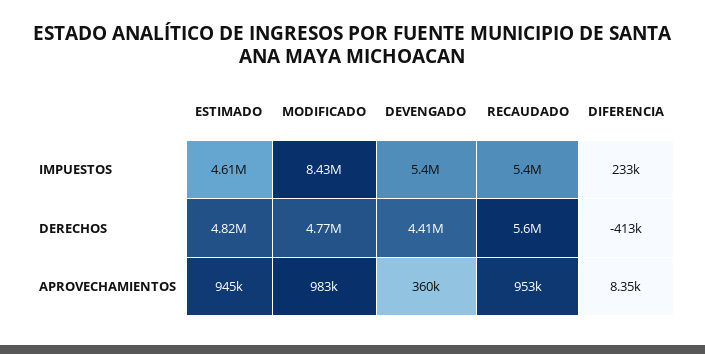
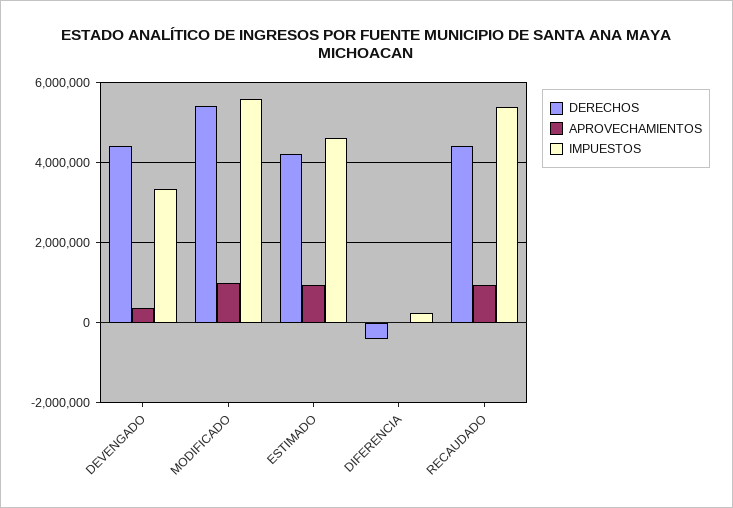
IMPUESTOS, MODIFICADO: 8430000 -> 5600000
IMPUESTOS, DEVENGADO: 5400000 -> 3400000
DERECHOS, ESTIMADO: 4820000 -> 4200000
DERECHOS, MODIFICADO: 4770000 -> 5400000
DERECHOS, RECAUDADO: 5600000 -> 4400000

